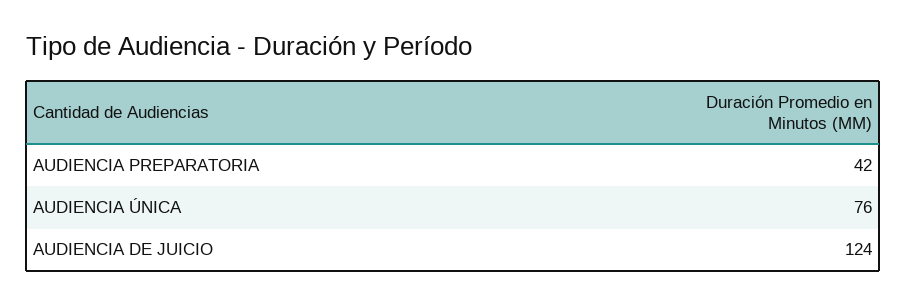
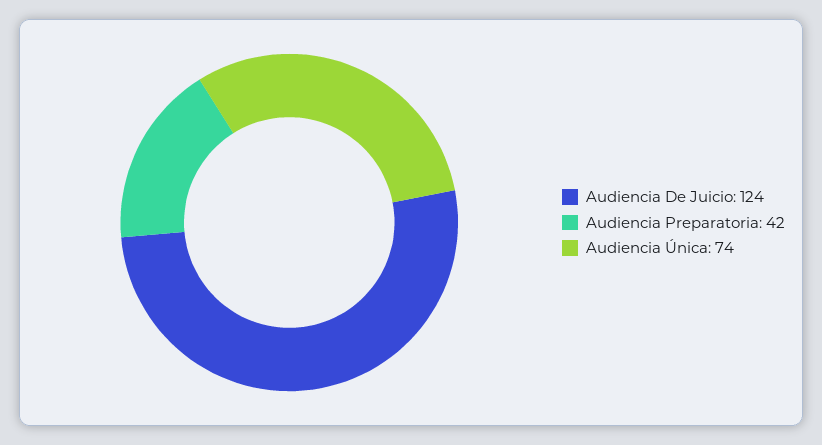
AUDIENCIA ÚNICA: 76 -> 74

